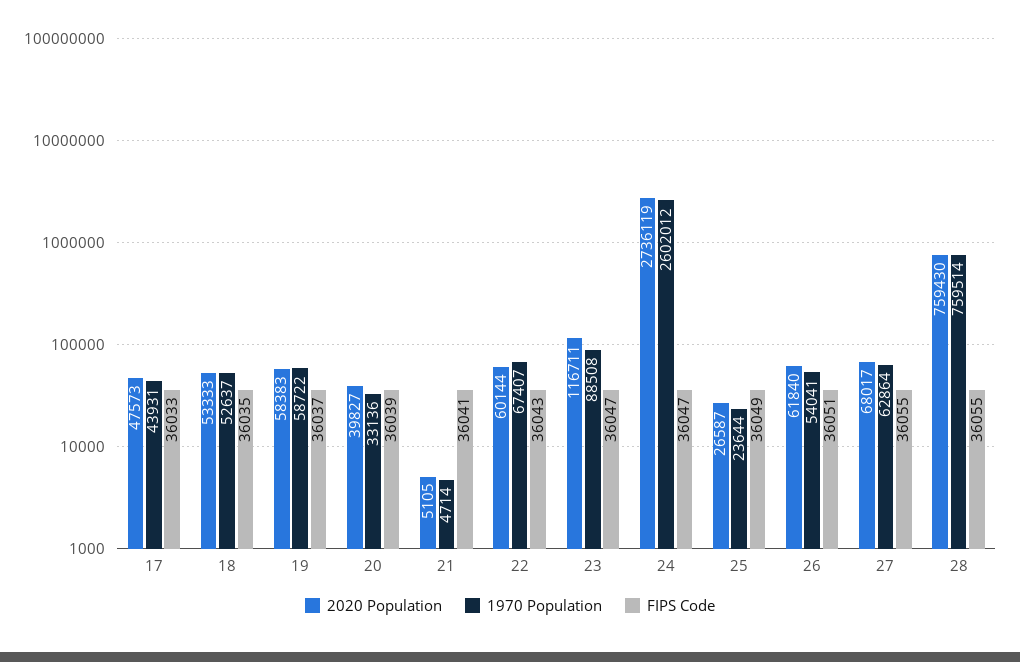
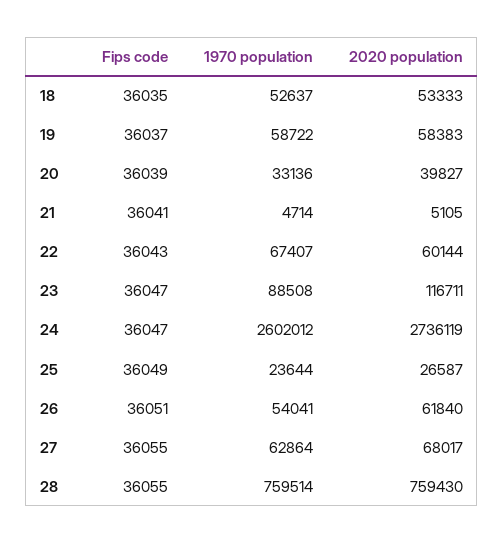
2020 Population, 17: 47573 -> none
1970 Population, 17: 43931 -> none
FIPS Code, 17: 36033 -> none

